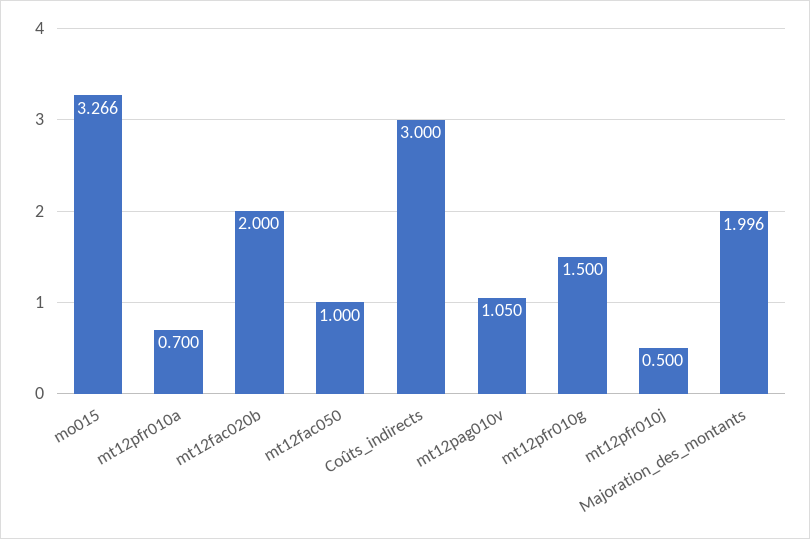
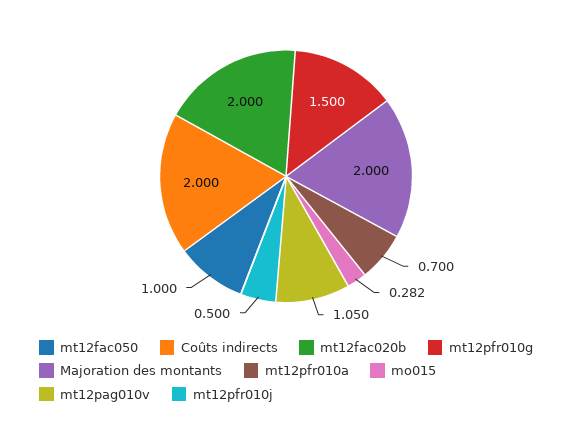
mo015: 3.266 -> 0.282
Coûts_indirects: 3 -> 2
Majoration_des_montants: 1.996 -> 2

